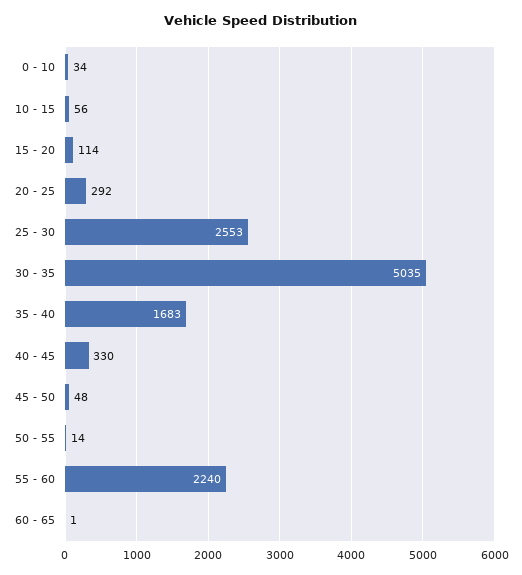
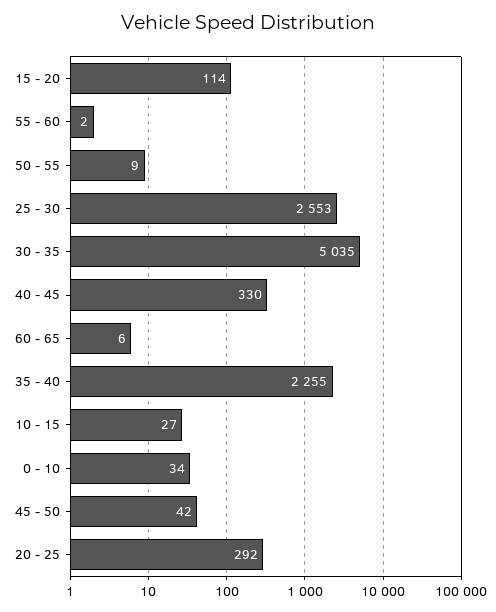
10 - 15: 56 -> 27
35 - 40: 1683 -> 2255
45 - 50: 48 -> 42
50 - 55: 14 -> 9
55 - 60: 2240 -> 2
60 - 65: 1 -> 6

